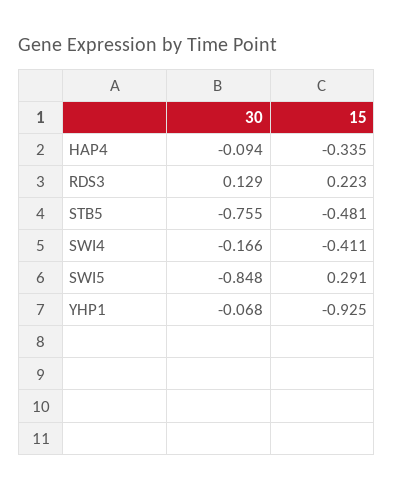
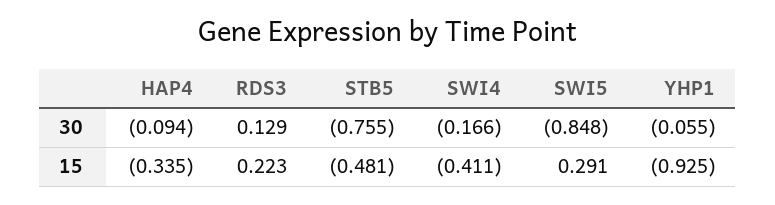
30, YHP1: -0.068 -> -0.055

